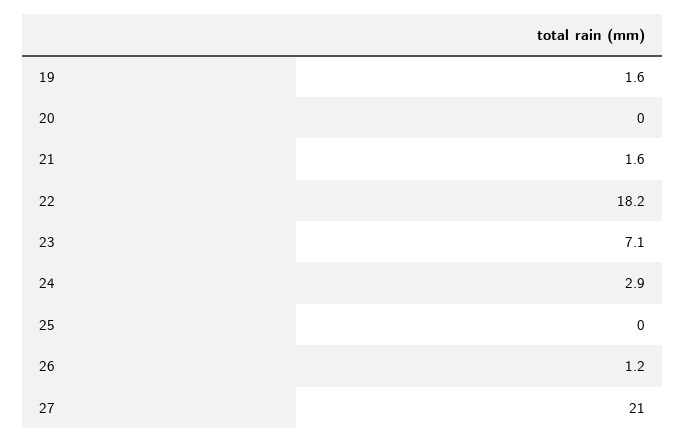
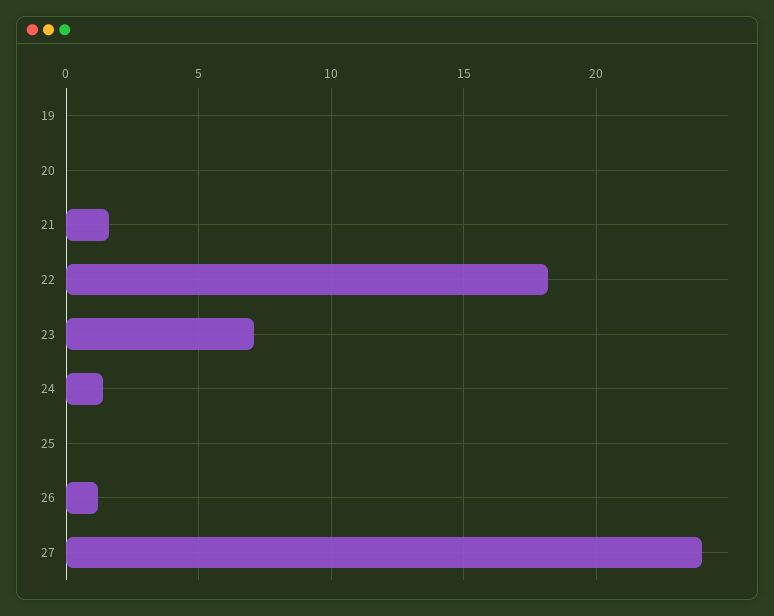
19: 1.6 -> 0
24: 2.9 -> 1.5
27: 21 -> 24

